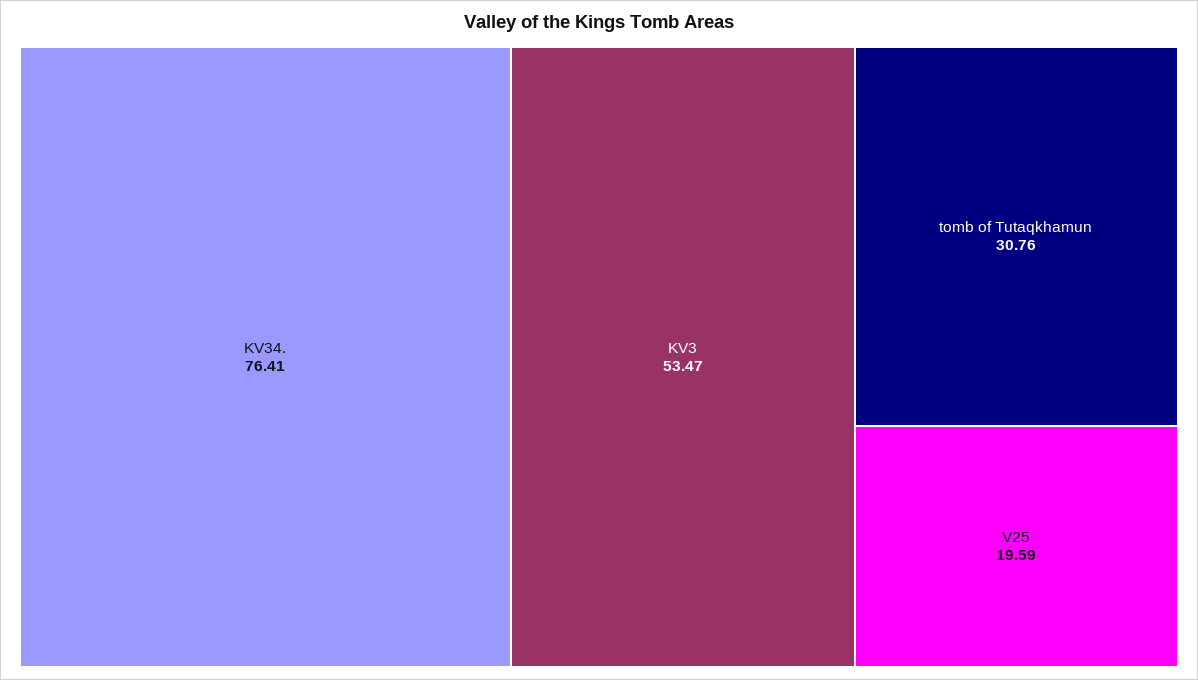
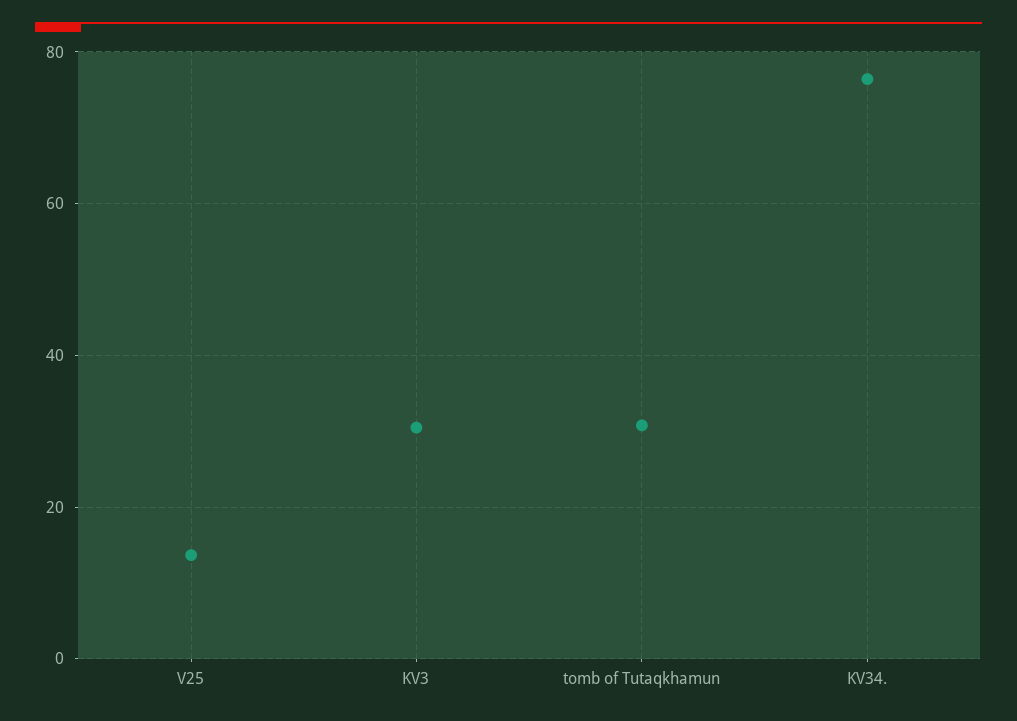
KV3: 53.47 -> 30
V25: 19.59 -> 14

